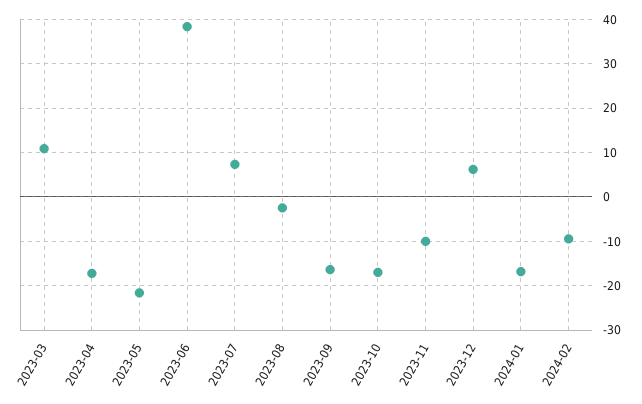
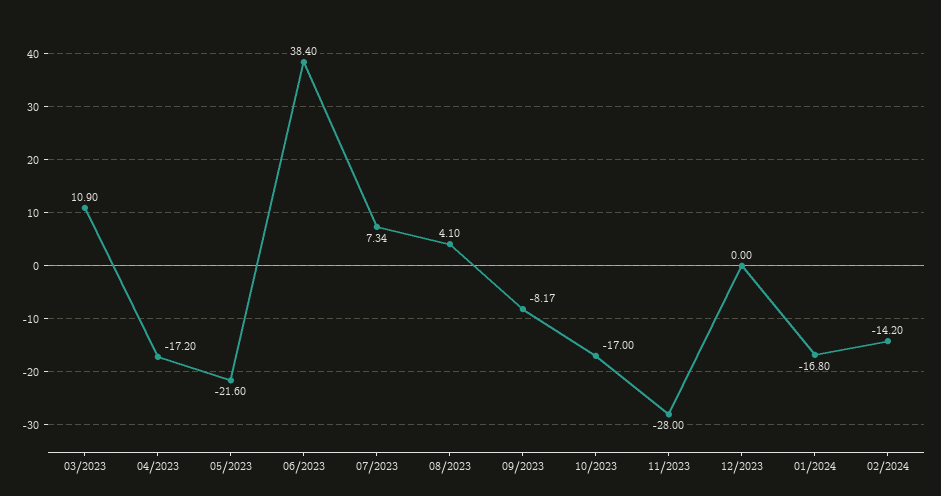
2023-08: -2 -> 4.1
2023-09: -16 -> -8.17
2023-11: -10 -> -28
2023-12: 6 -> 0
2024-02: -10 -> -14.2

